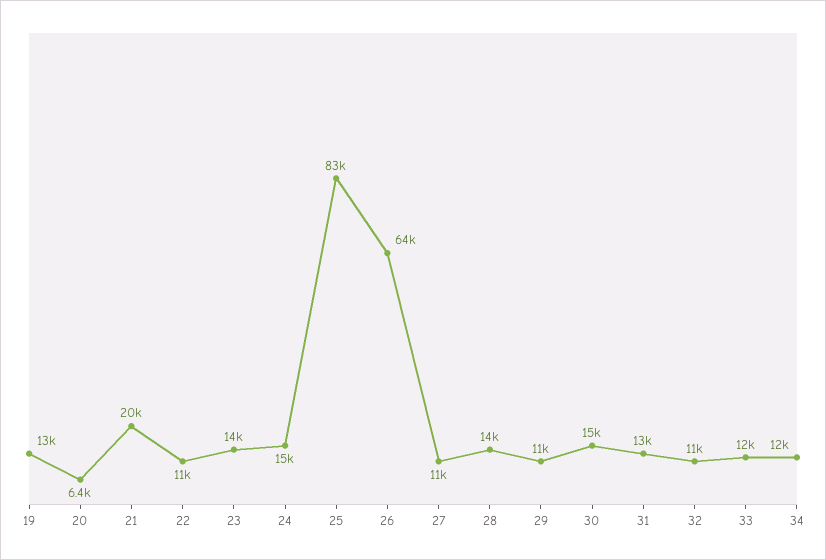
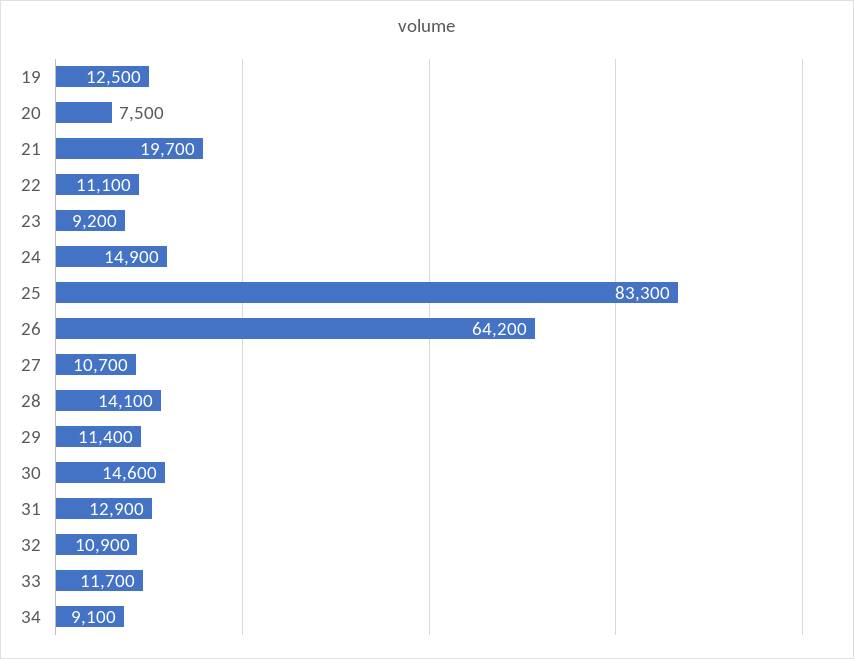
20: 6400 -> 7500
23: 14000 -> 9200
34: 12000 -> 9100

